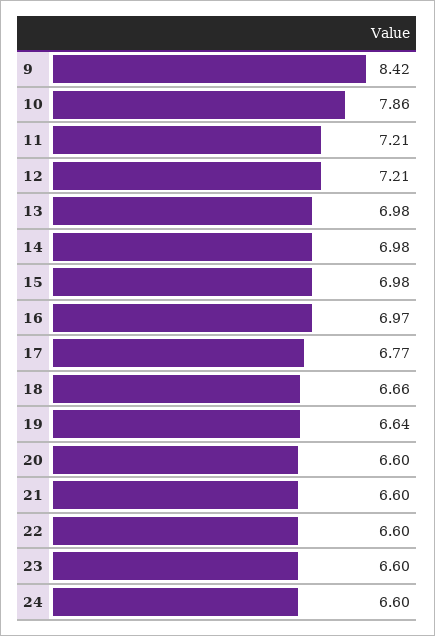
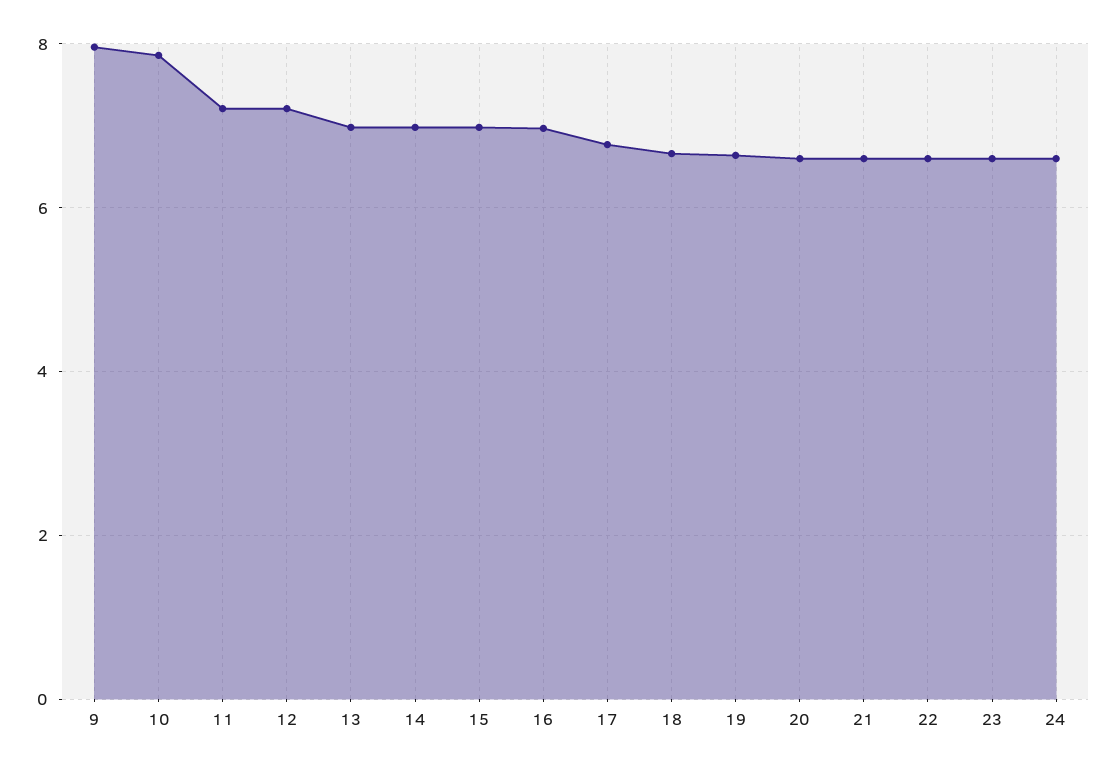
9: 8.42 -> 8

